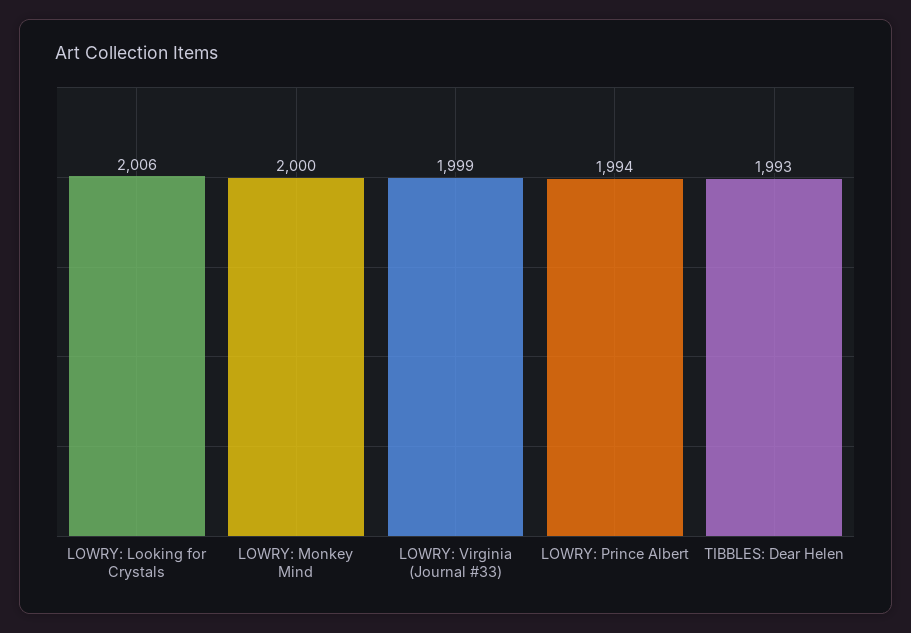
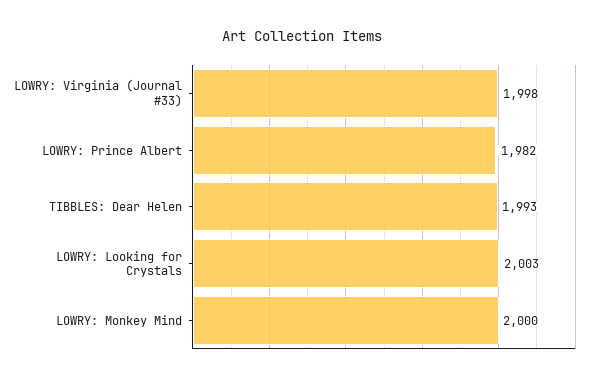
LOWRY: Looking for Crystals: 2006 -> 2003
LOWRY: Virginia (Journal #33): 1999 -> 1998
LOWRY: Prince Albert: 1994 -> 1982

